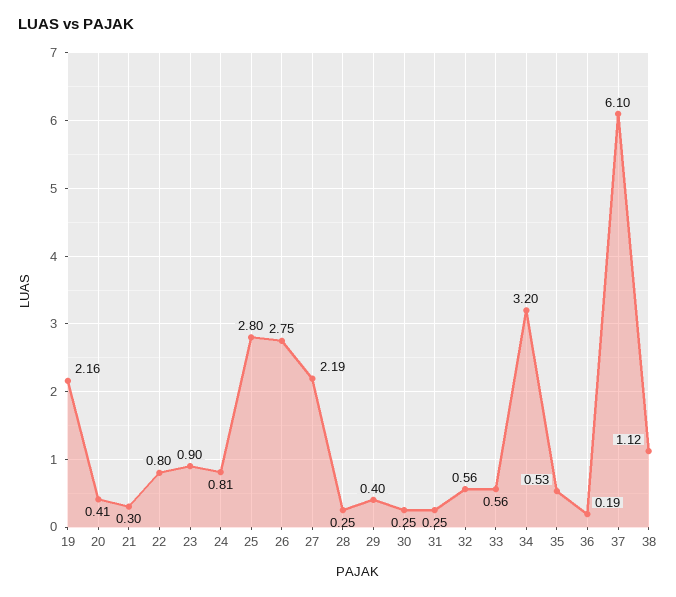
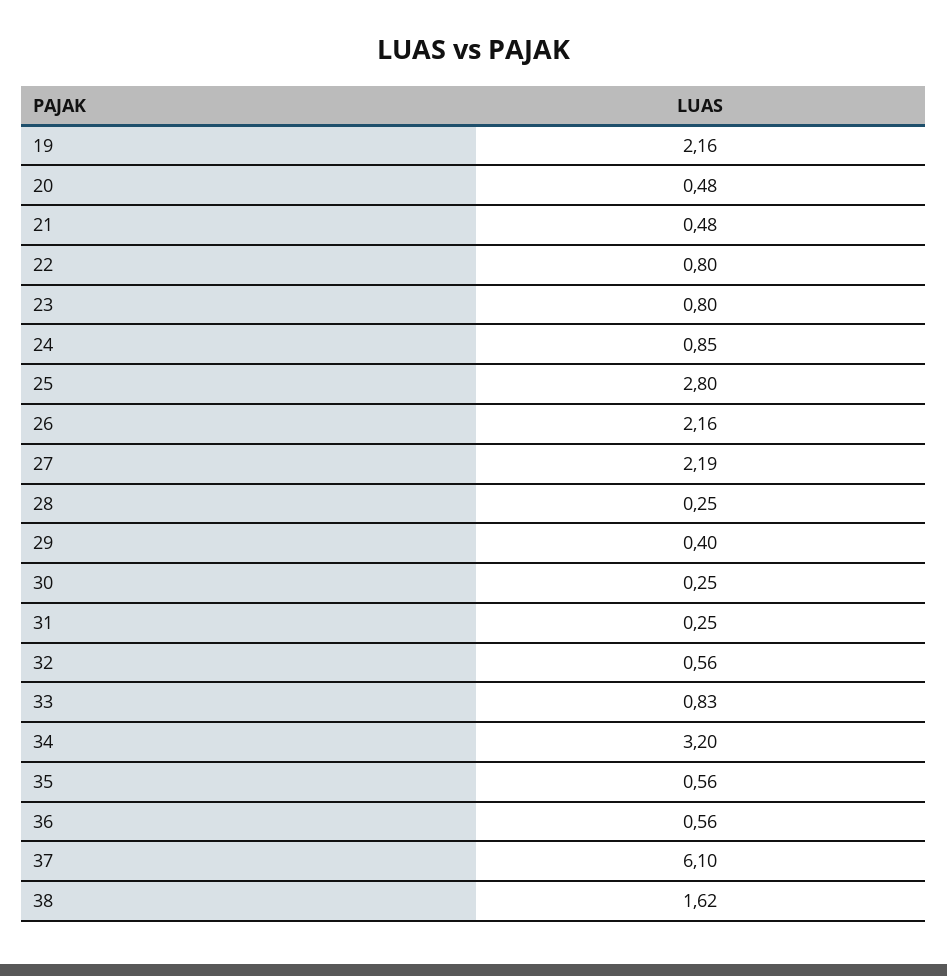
20: 0.41 -> 0.48
21: 0.3 -> 0.48
23: 0.9 -> 0.8
24: 0.81 -> 0.85
26: 2.75 -> 2.16
33: 0.56 -> 0.83
35: 0.53 -> 0.56
36: 0.19 -> 0.56
38: 1.12 -> 1.62

